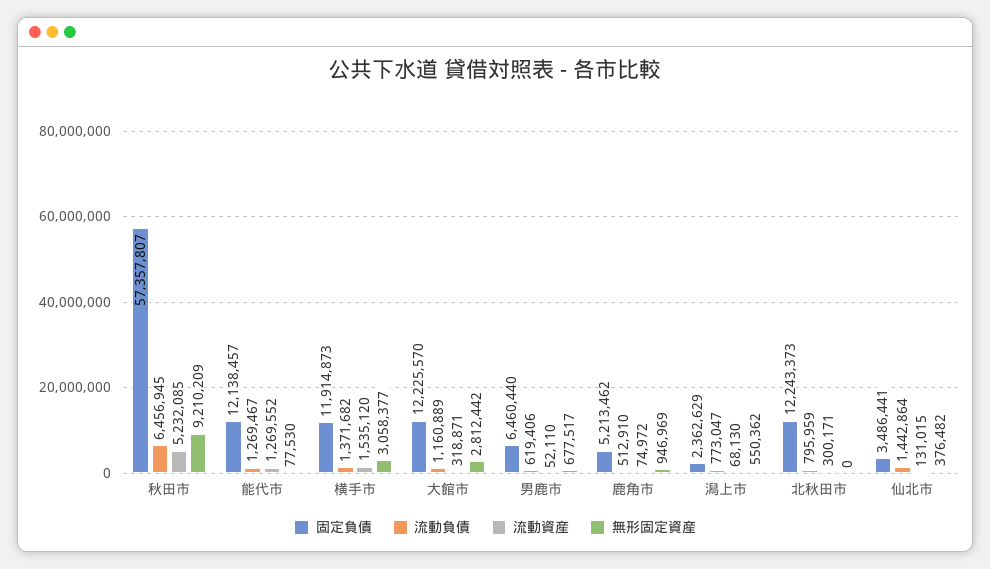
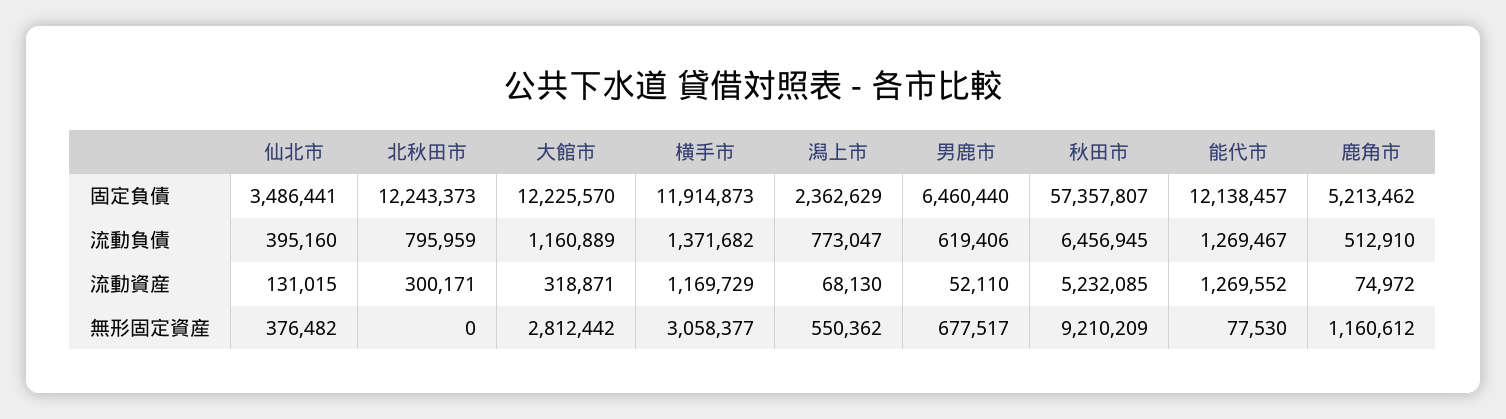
流動資産, 横手市: 1535120 -> 1169729
無形固定資産, 鹿角市: 946969 -> 1160612
流動負債, 仙北市: 1442864 -> 395160

